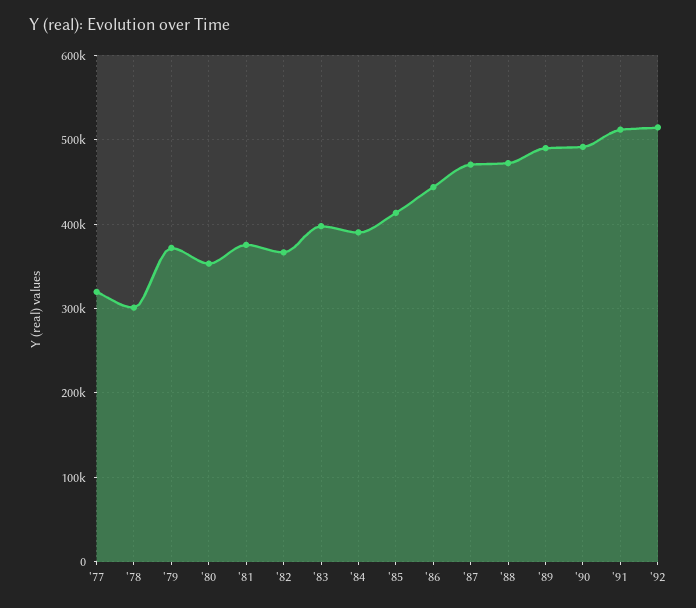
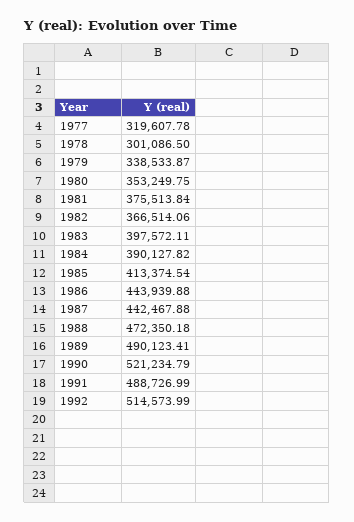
'79: 370000 -> 338533.87
'87: 470000 -> 442467.88
'90: 490000 -> 521234.79
'91: 510000 -> 488726.99

